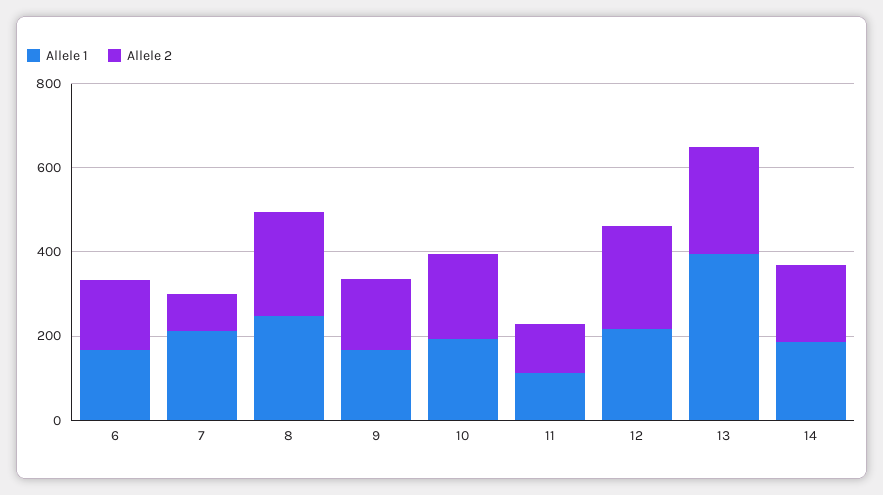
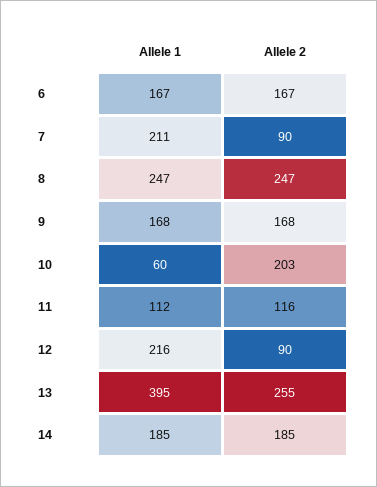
Allele 1, 10: 200 -> 60
Allele 2, 12: 250 -> 90

